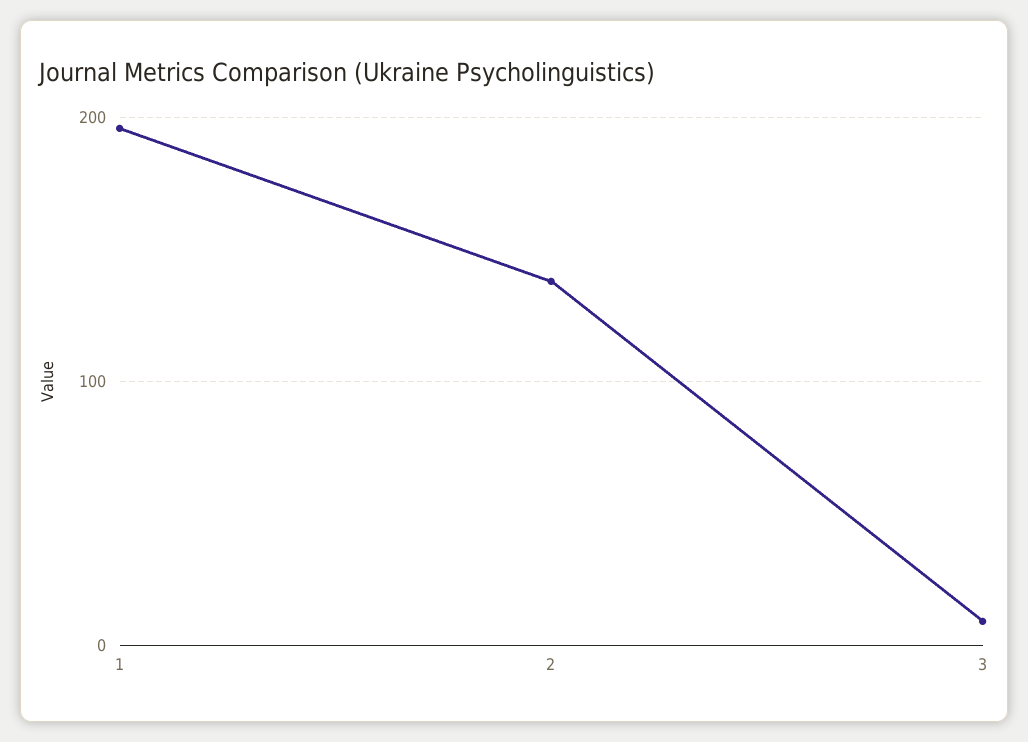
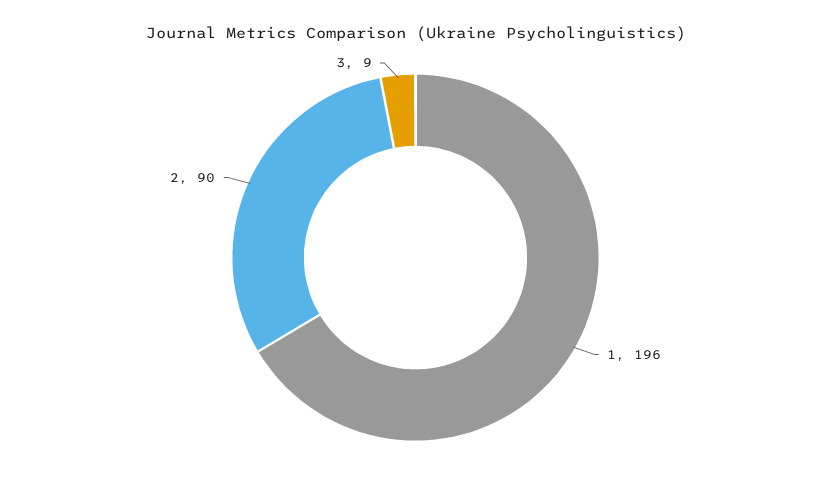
2: 140 -> 90

